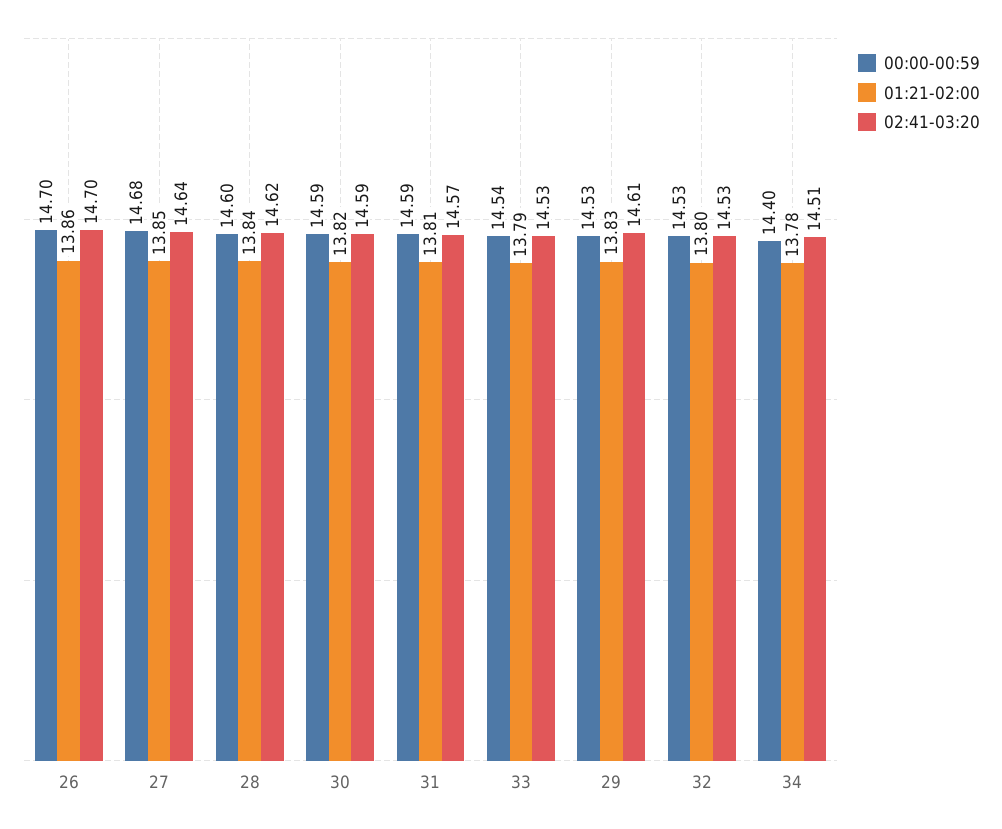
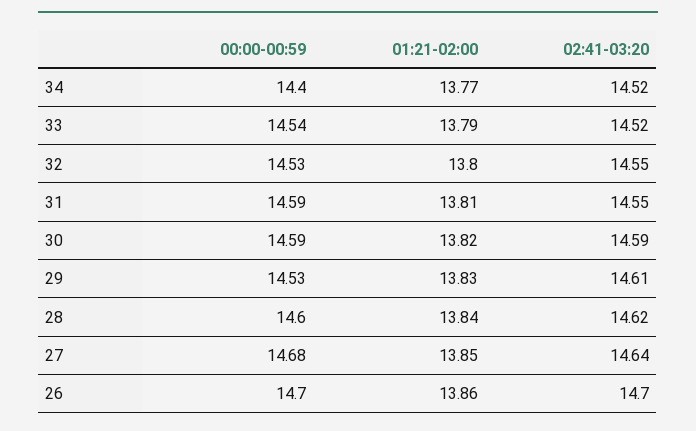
02:41-03:20, 31: 14.57 -> 14.55
02:41-03:20, 33: 14.53 -> 14.52
02:41-03:20, 32: 14.53 -> 14.55
01:21-02:00, 34: 13.78 -> 13.77
02:41-03:20, 34: 14.51 -> 14.52

